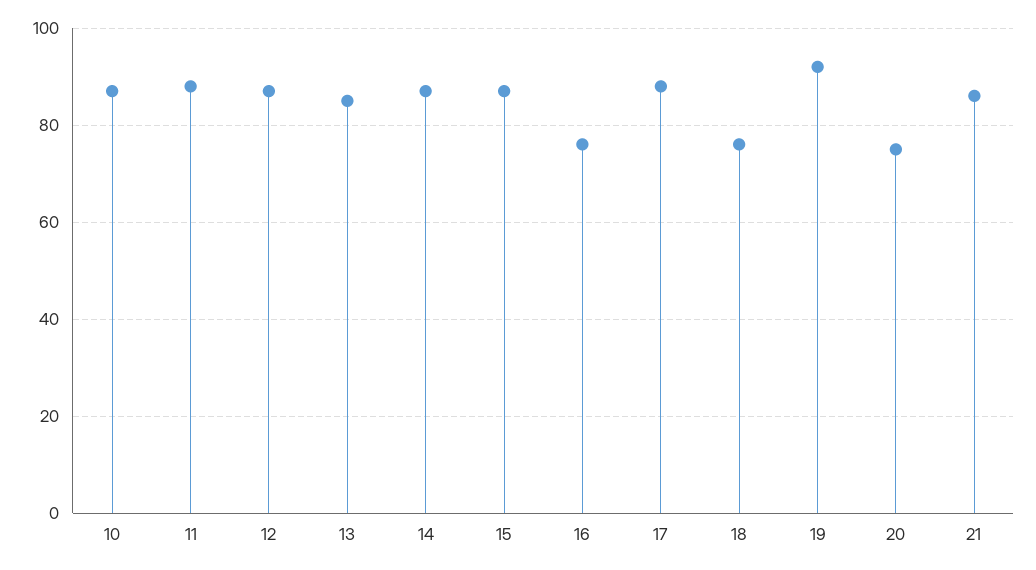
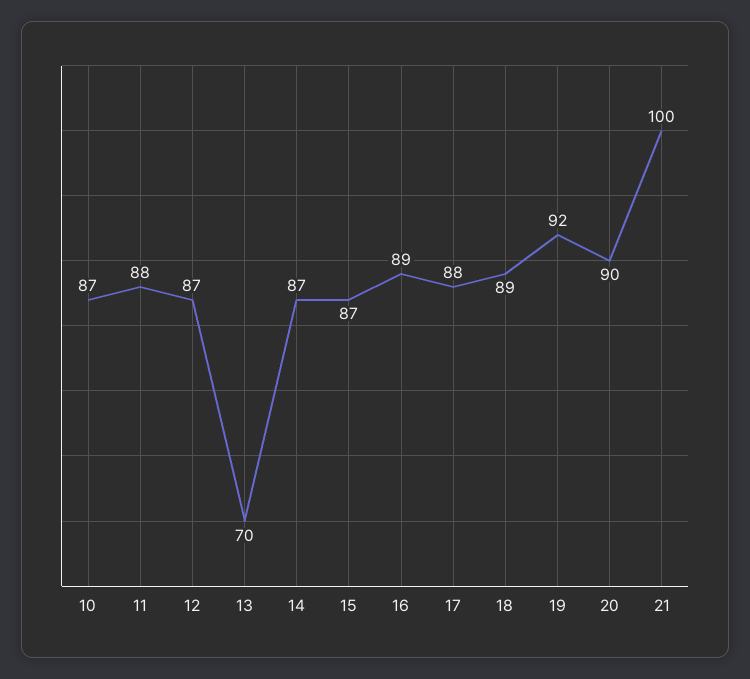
13: 85 -> 70
16: 75 -> 89
18: 75 -> 89
20: 75 -> 90
21: 85 -> 100

